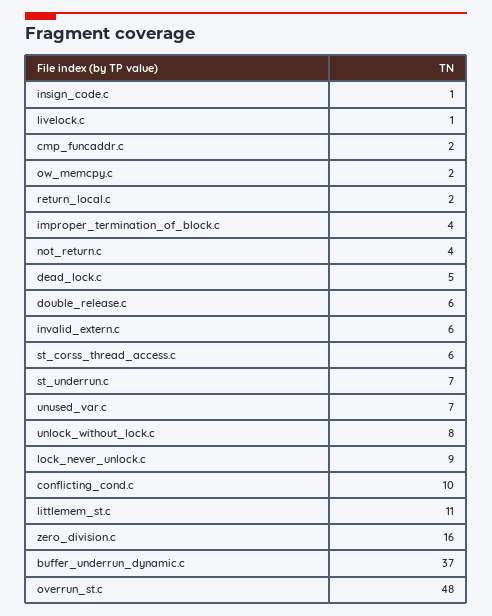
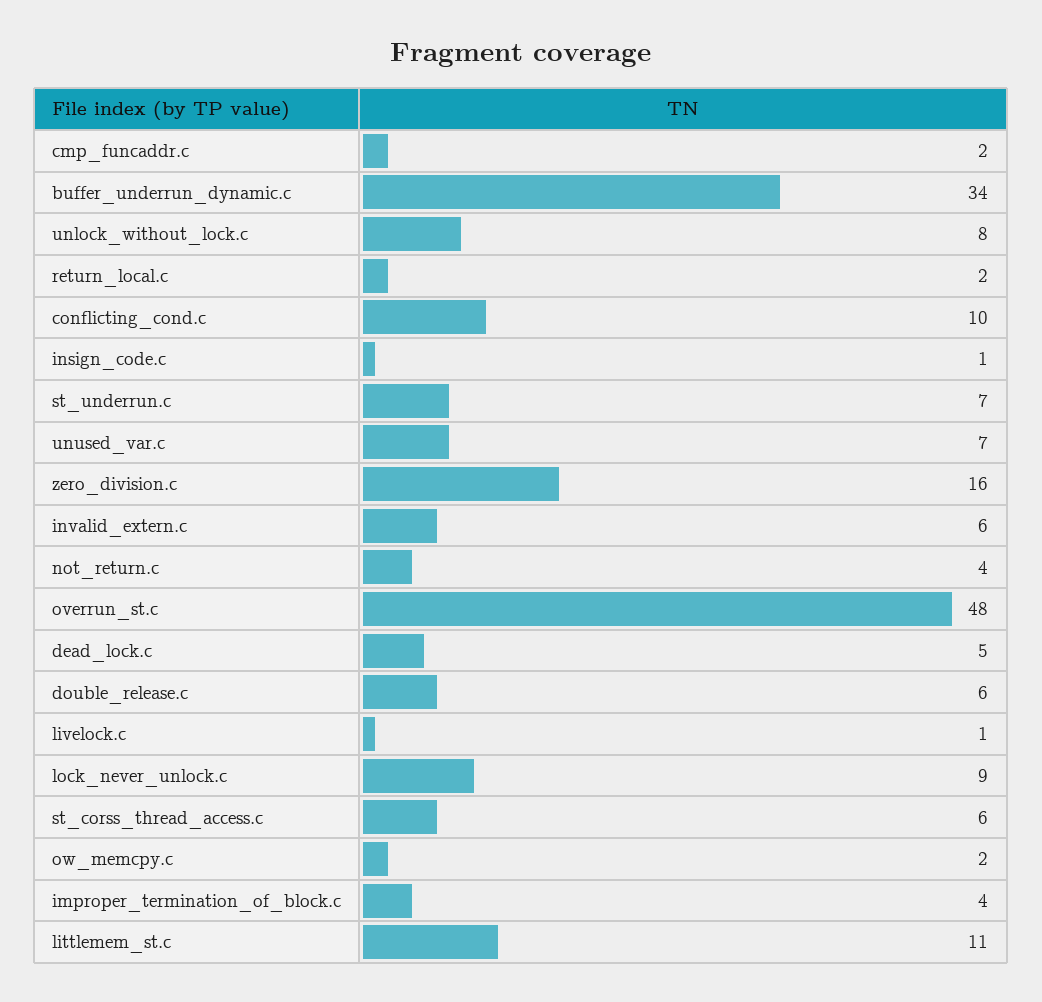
buffer_underrun_dynamic.c: 37 -> 34

